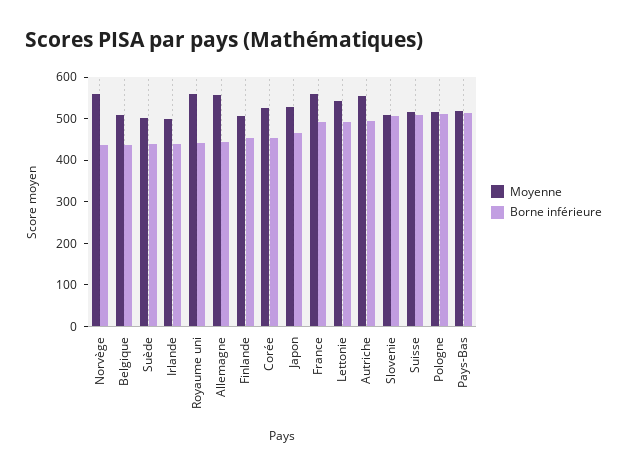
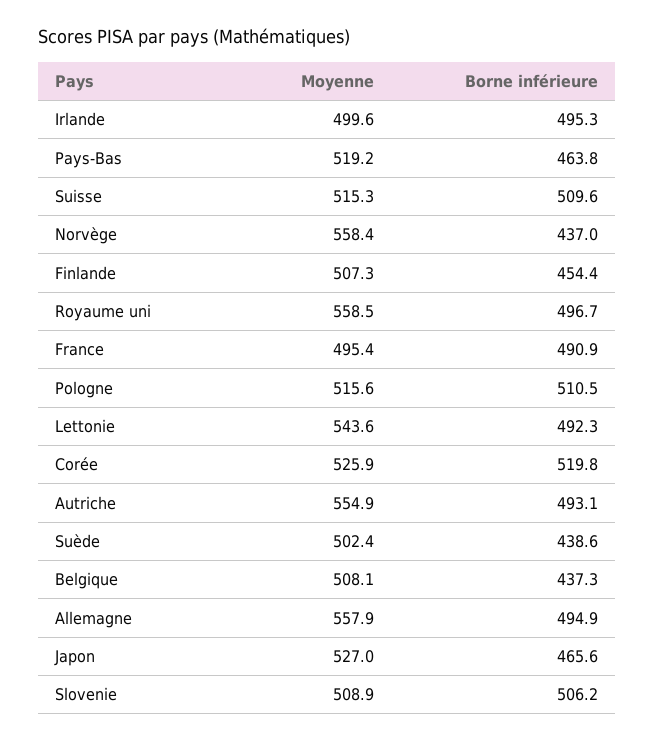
Borne inférieure, Irlande: 440 -> 495.3
Borne inférieure, Royaume uni: 440 -> 496.7
Borne inférieure, Allemagne: 440 -> 494.9
Borne inférieure, Corée: 460 -> 519.8
Moyenne, France: 560 -> 495.4
Borne inférieure, Pays-Bas: 520 -> 463.8

